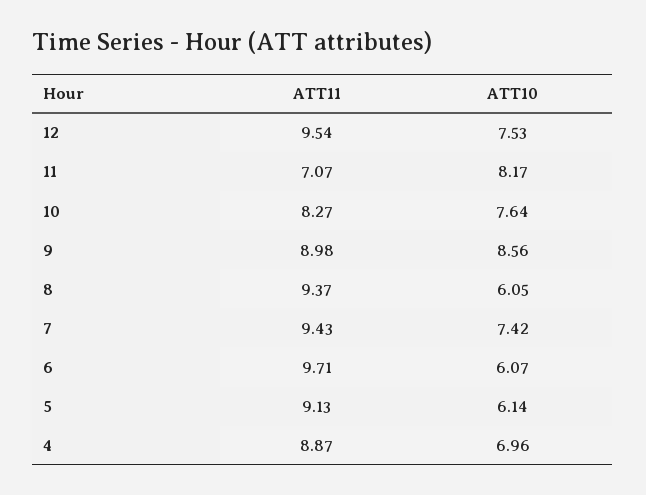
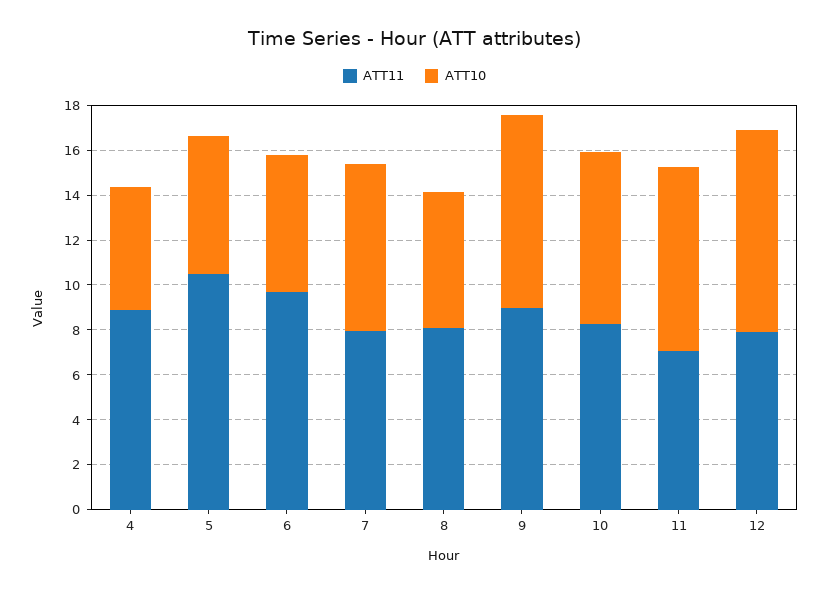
ATT11, 12: 9.54 -> 8
ATT10, 12: 7.53 -> 9
ATT11, 8: 9.37 -> 8
ATT11, 7: 9.43 -> 8
ATT11, 5: 9.13 -> 10.5
ATT10, 4: 6.96 -> 5.5

